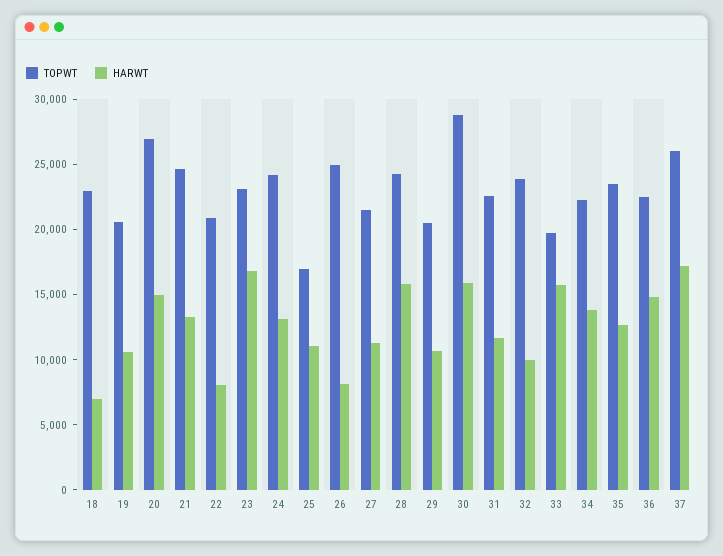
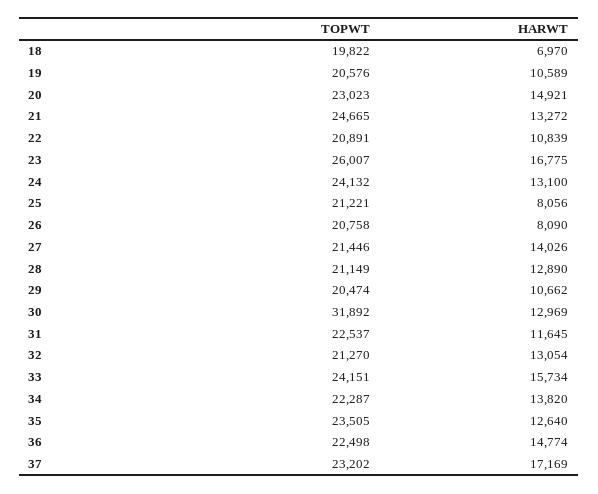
TOPWT, 18: 23000 -> 19822
TOPWT, 20: 27000 -> 23023
HARWT, 22: 8000 -> 10839
TOPWT, 23: 23000 -> 26007
TOPWT, 25: 17000 -> 21221
HARWT, 25: 11000 -> 8056
TOPWT, 26: 25000 -> 20758
HARWT, 27: 11000 -> 14026
TOPWT, 28: 24000 -> 21149
HARWT, 28: 16000 -> 12890
TOPWT, 30: 29000 -> 31892
HARWT, 30: 16000 -> 12969
TOPWT, 32: 24000 -> 21270
HARWT, 32: 10000 -> 13054
TOPWT, 33: 20000 -> 24151
TOPWT, 37: 26000 -> 23202

